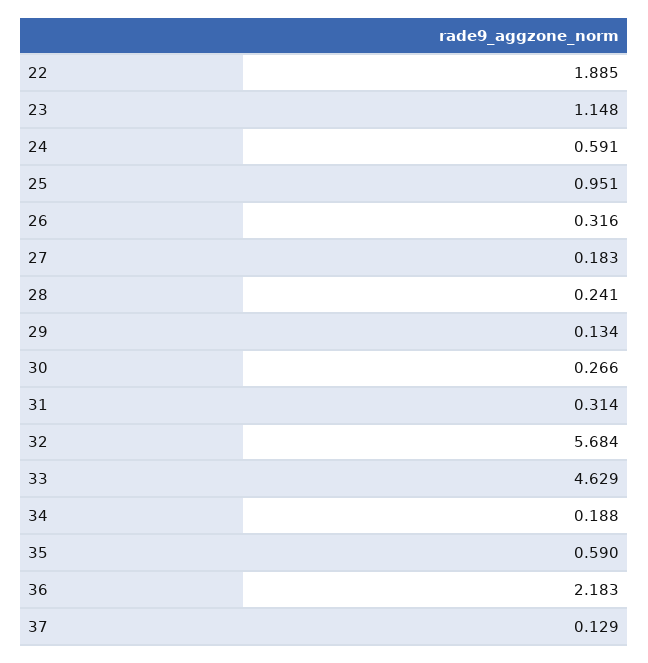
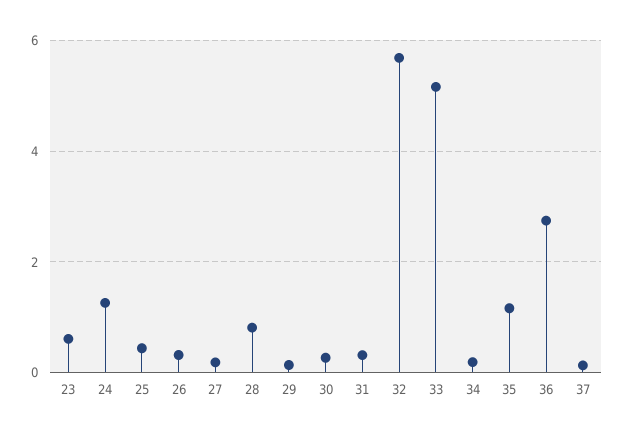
22: 1.885 -> none
23: 1.148 -> 0.6
24: 0.591 -> 1.2
25: 0.951 -> 0.4
28: 0.241 -> 0.8
33: 4.629 -> 5.2
35: 0.59 -> 1.2
36: 2.183 -> 2.8

